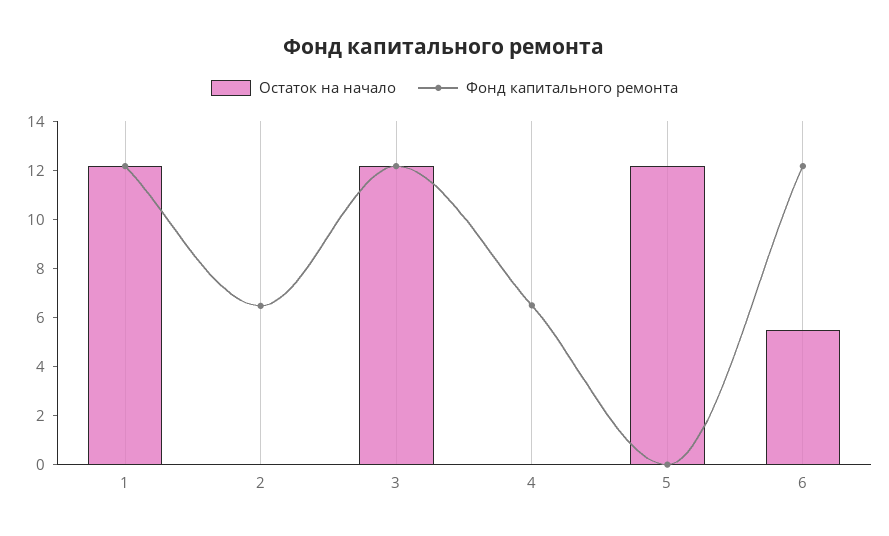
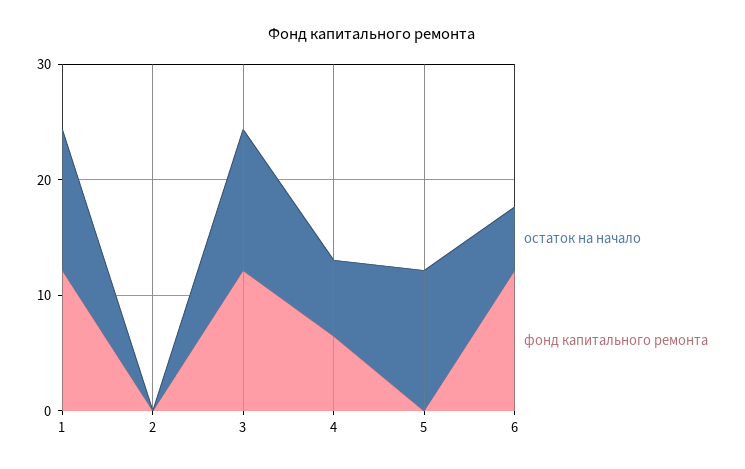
Фонд капитального ремонта, 2: 6.5 -> 0
Остаток на начало, 4: 0 -> 6

